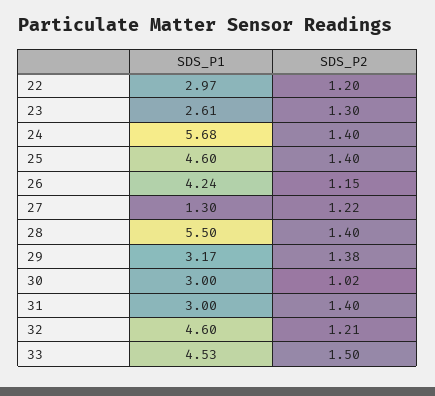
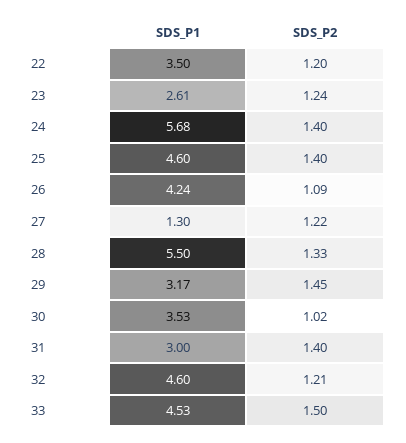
SDS_P1, 22: 2.97 -> 3.5
SDS_P2, 23: 1.3 -> 1.24
SDS_P2, 26: 1.15 -> 1.09
SDS_P2, 28: 1.4 -> 1.33
SDS_P2, 29: 1.38 -> 1.45
SDS_P1, 30: 3 -> 3.53

